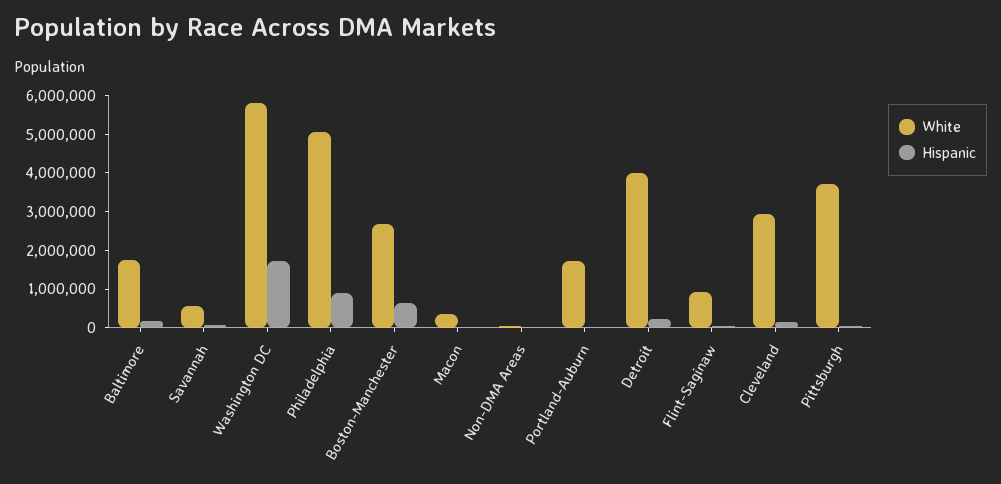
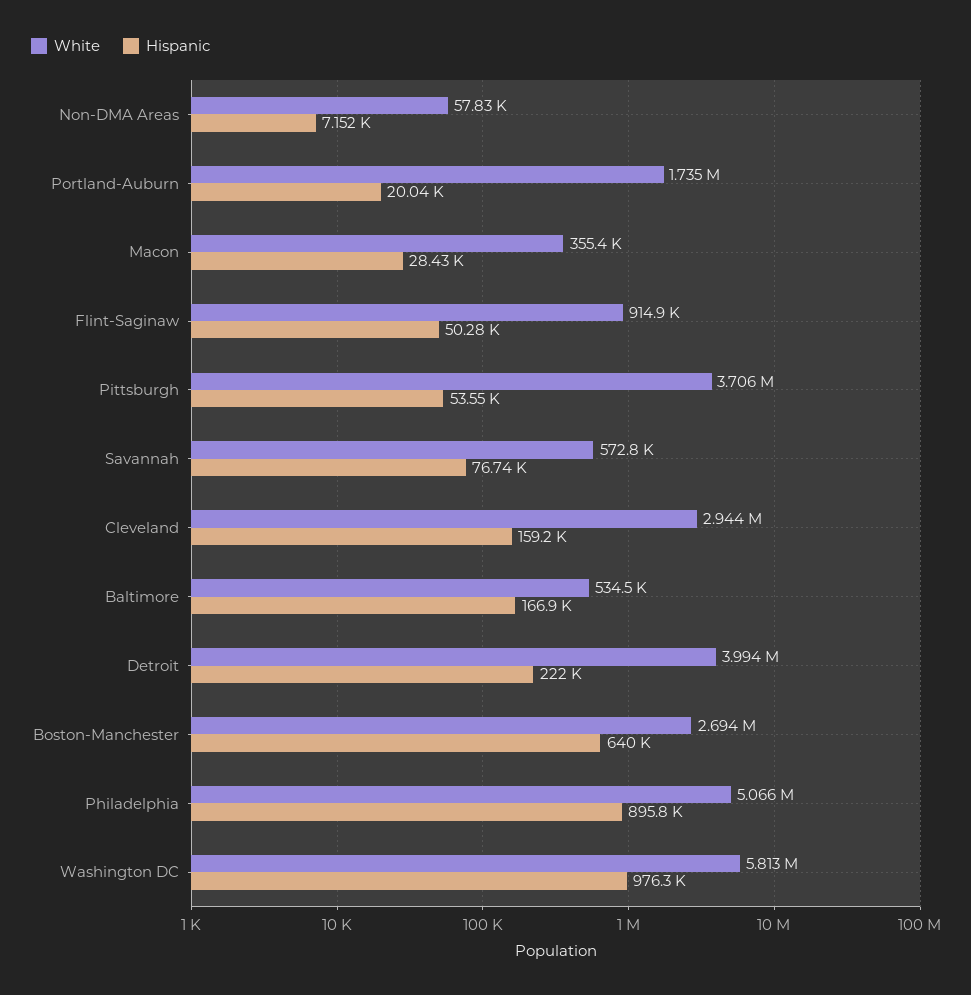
White, Baltimore: 1750000 -> 534500
Hispanic, Washington DC: 1750000 -> 976300

